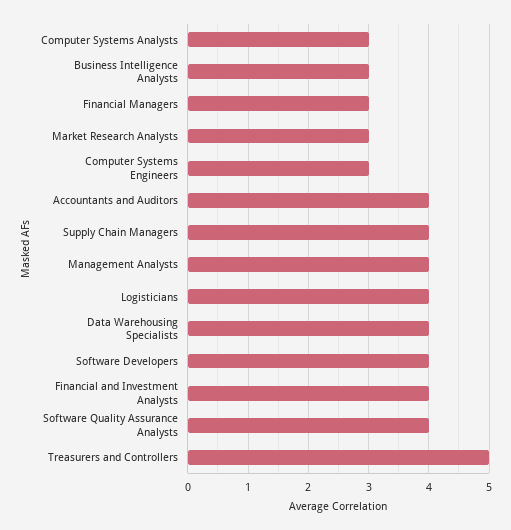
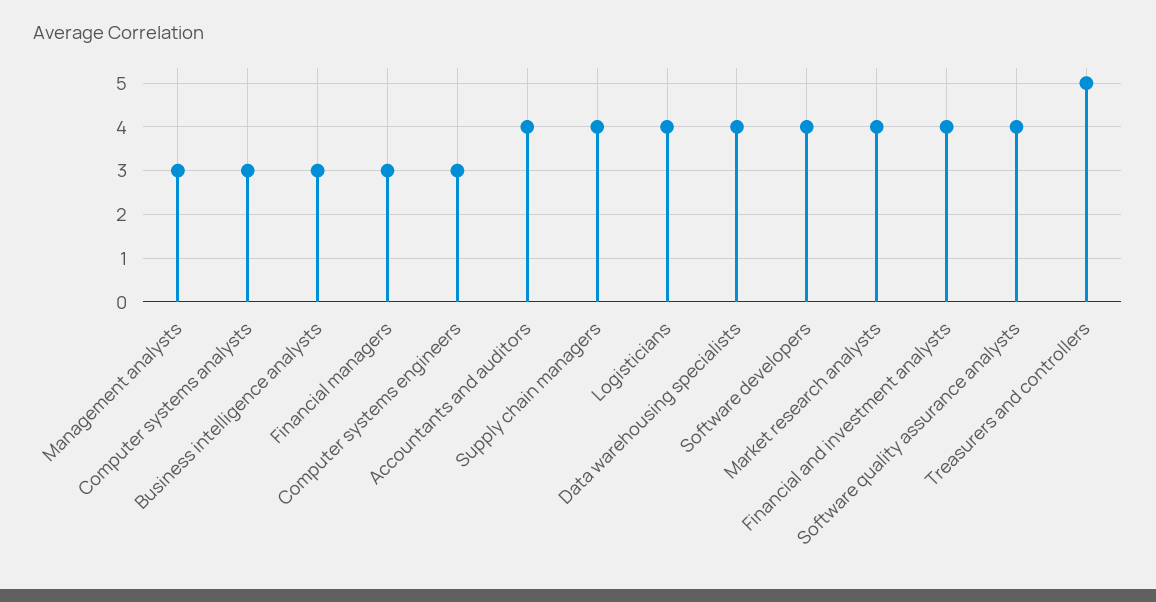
Market Research Analysts: 3 -> 4
Management Analysts: 4 -> 3

